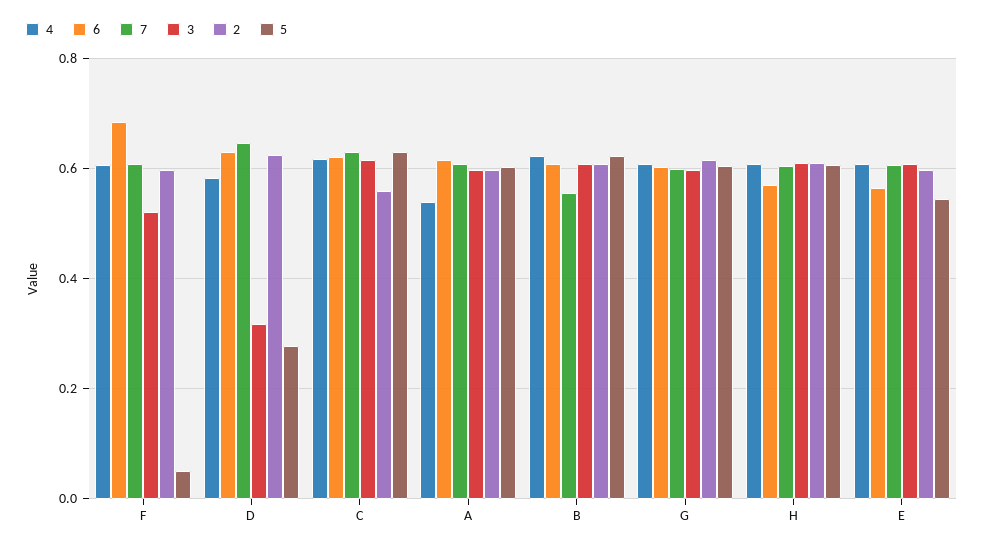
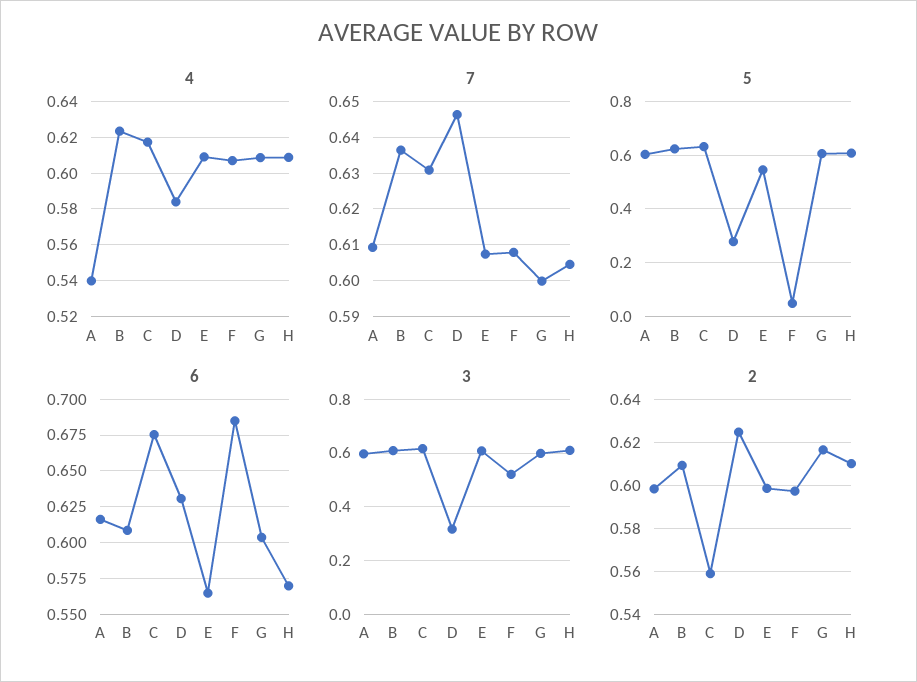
6, C: 0.62 -> 0.675
7, B: 0.56 -> 0.636

